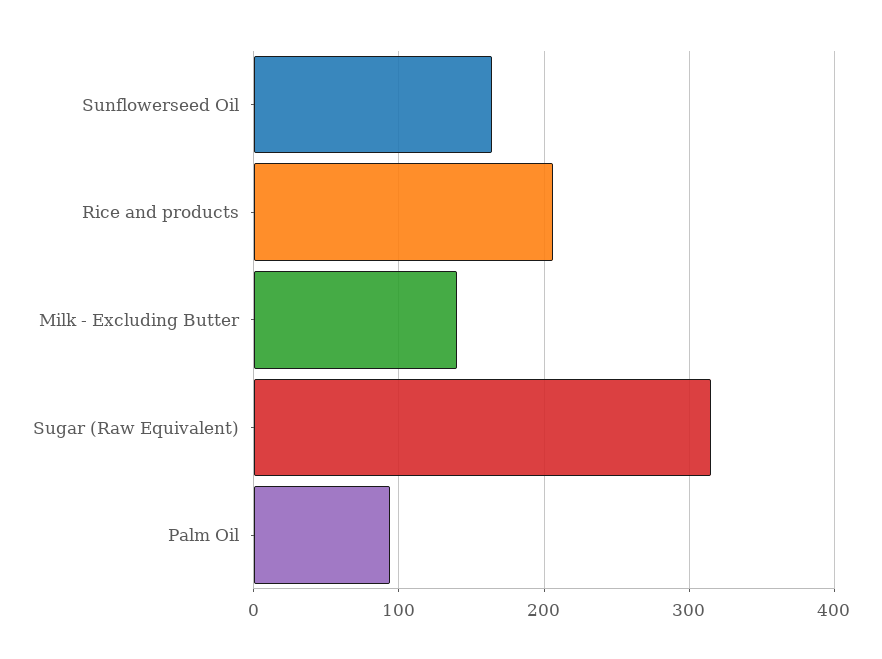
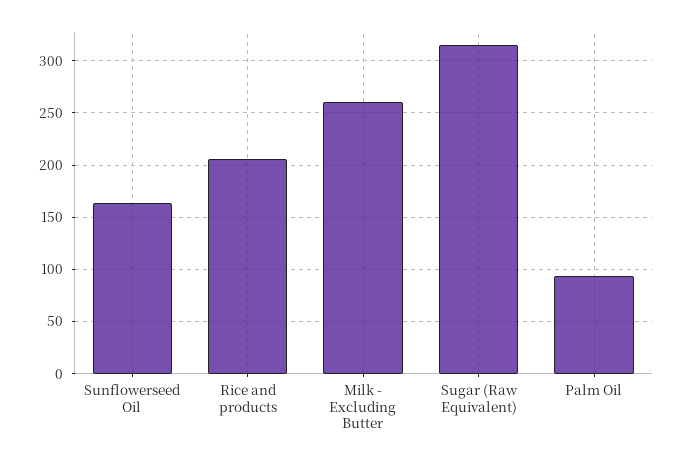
Milk - Excluding Butter: 140 -> 260

